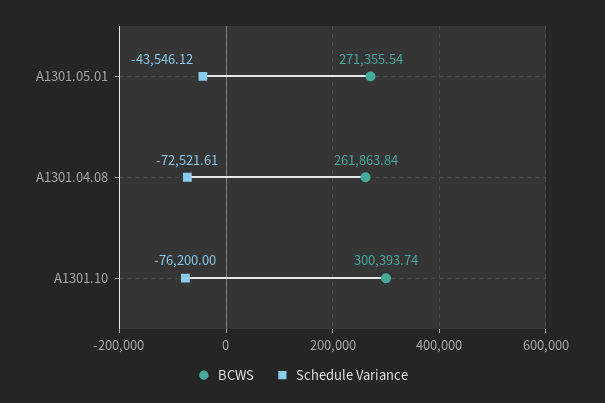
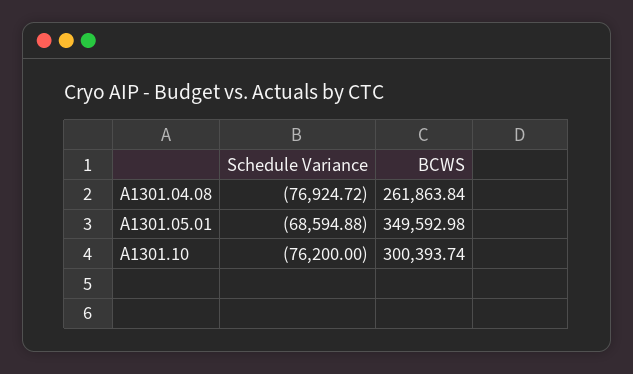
BCWS, A1301.05.01: 271355.54 -> 349592.98
Schedule Variance, A1301.05.01: -43546.12 -> -68594.88
Schedule Variance, A1301.04.08: -72521.61 -> -76924.72

